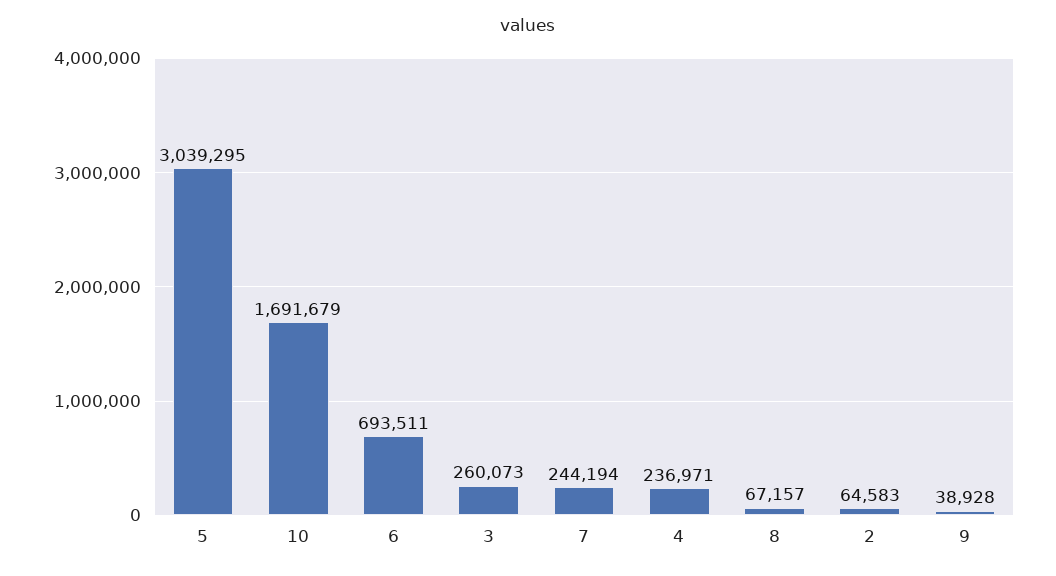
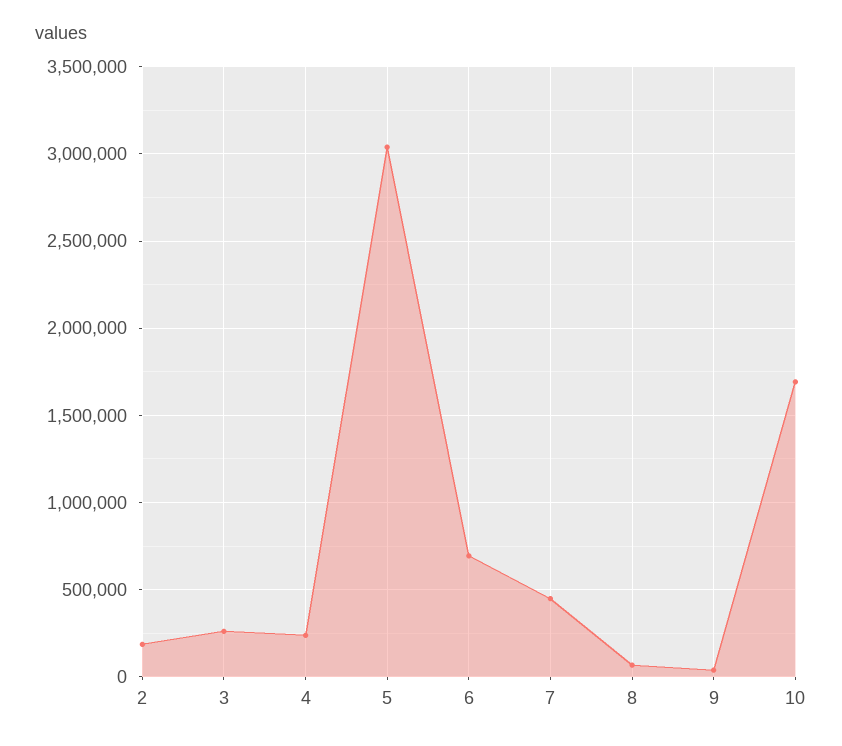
7: 244194 -> 450000
2: 64583 -> 200000

